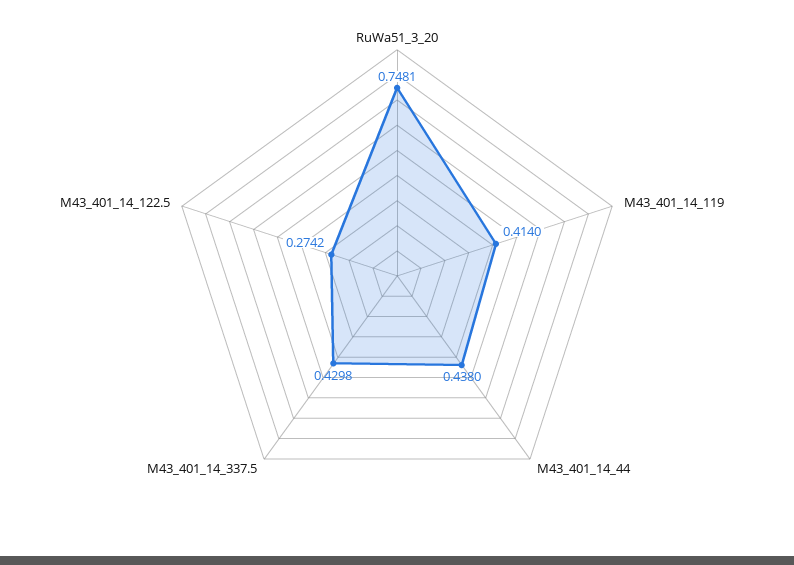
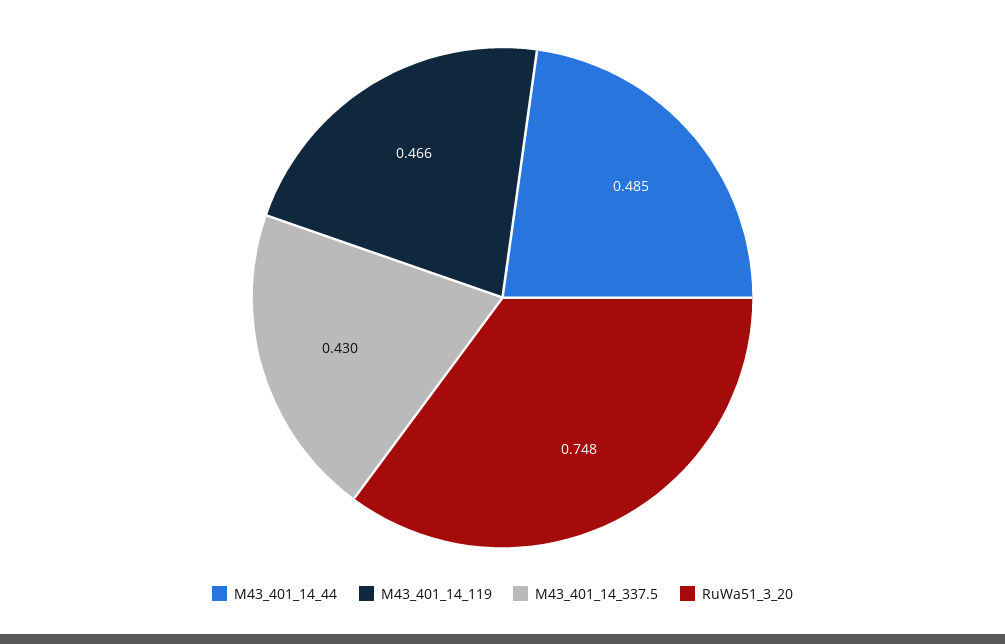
M43_401_14_119: 0.414 -> 0.466
M43_401_14_44: 0.438 -> 0.485
M43_401_14_122.5: 0.2742 -> none

